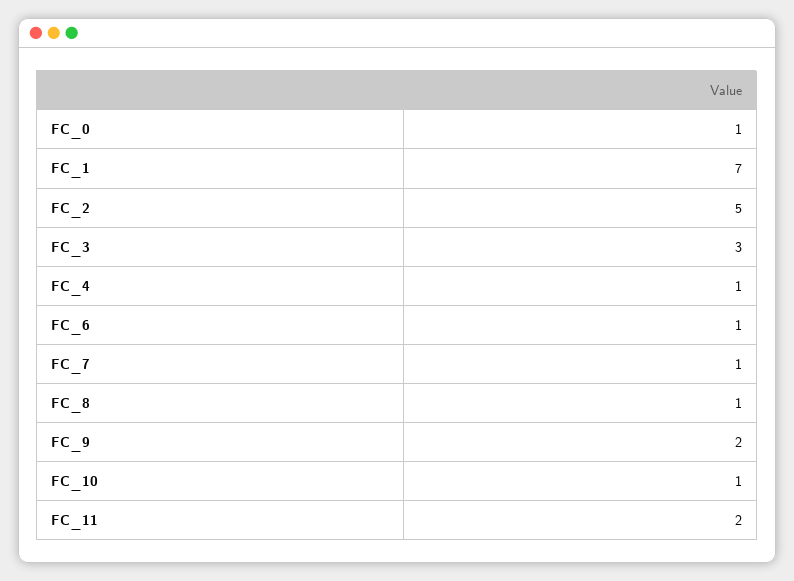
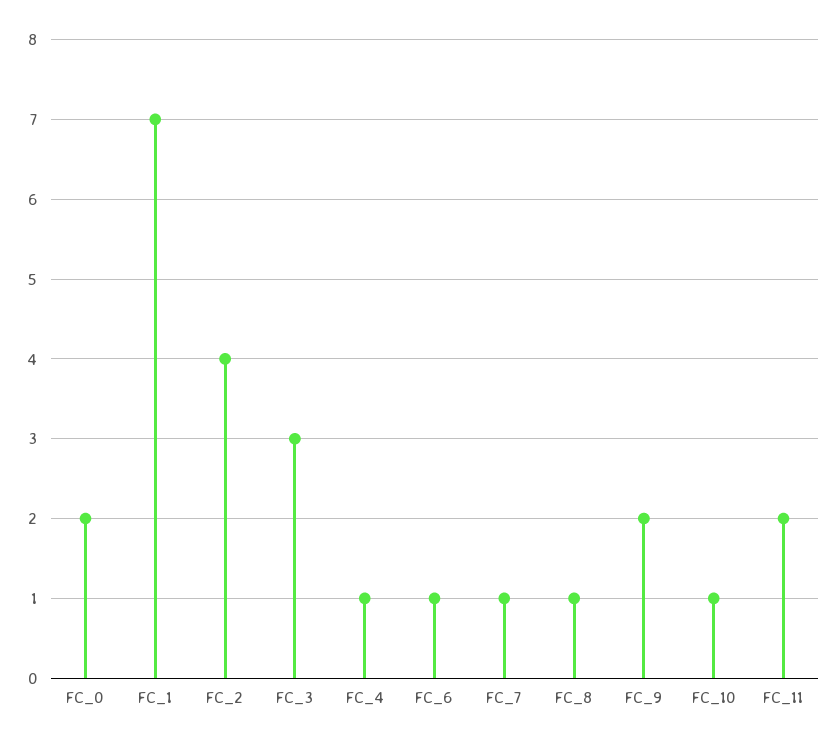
FC_0: 1 -> 2
FC_2: 5 -> 4

